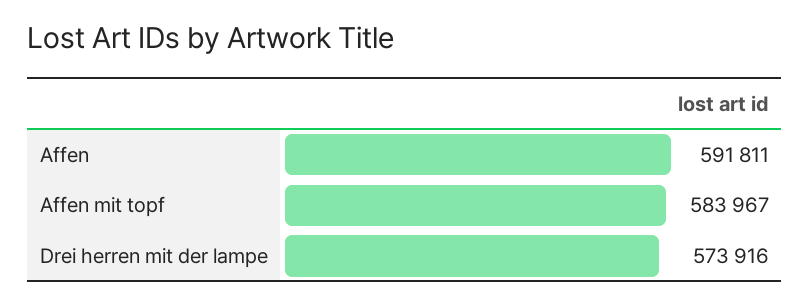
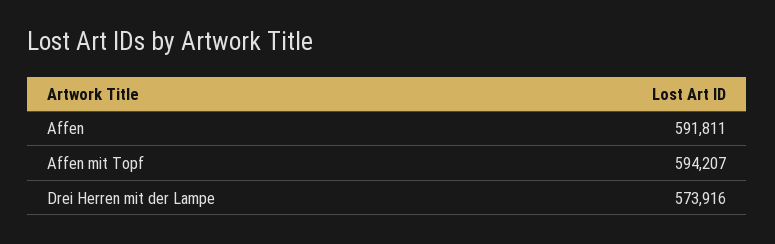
Affen mit topf: 583967 -> 594207

